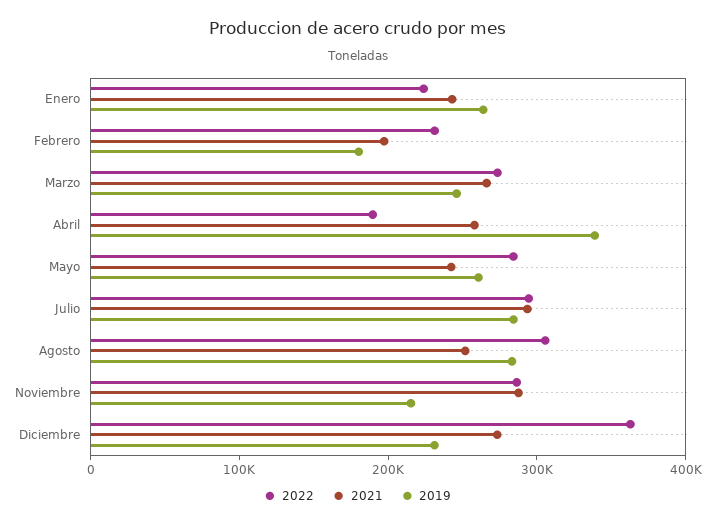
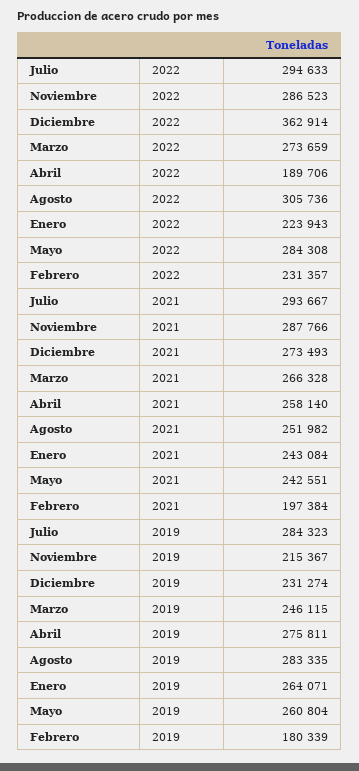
2019, Abril: 340000 -> 275811

